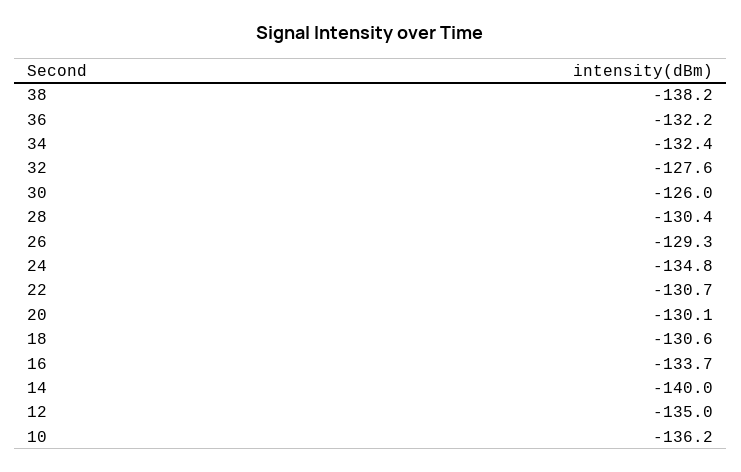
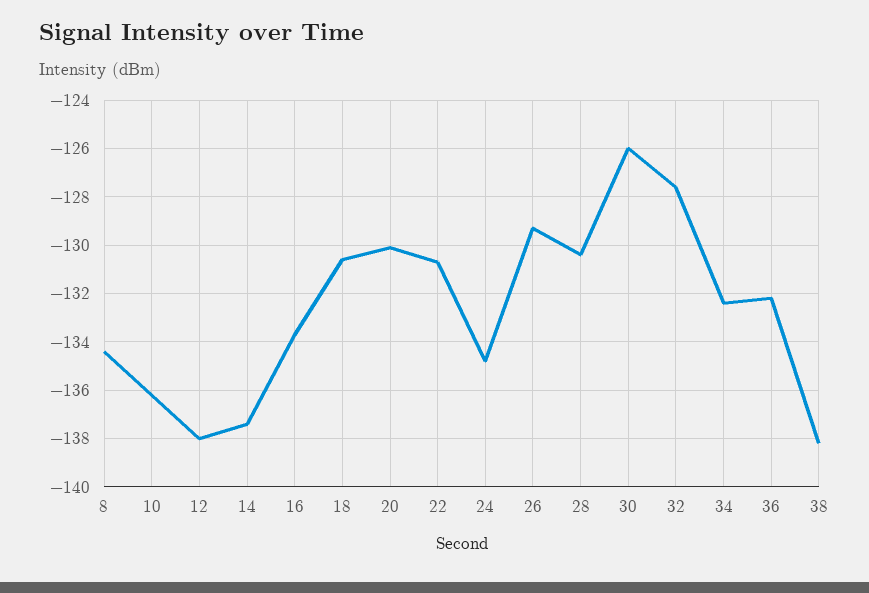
14: -140 -> -137.5
12: -135 -> -138
8: none -> -134.5

